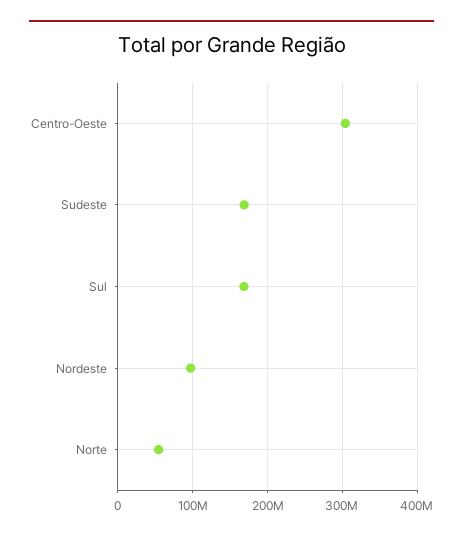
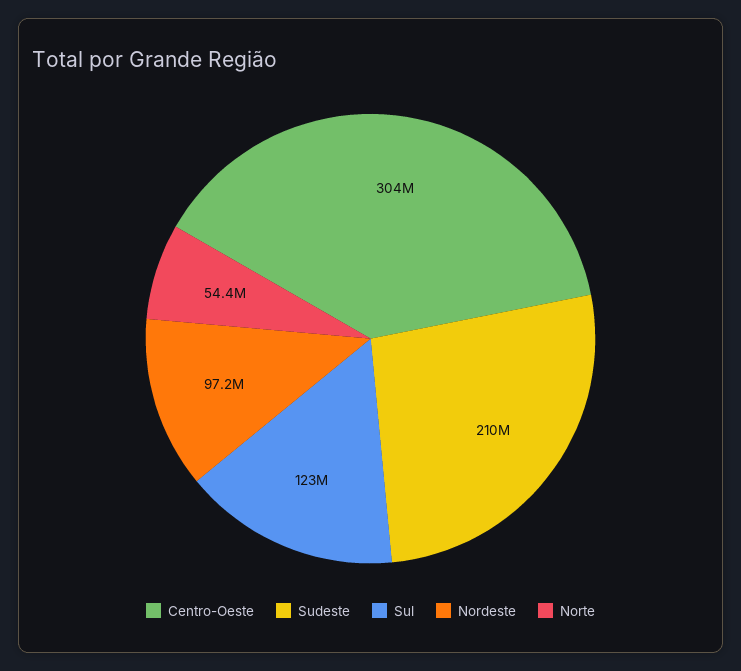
Sudeste: 170000000 -> 210000000
Sul: 170000000 -> 123000000

